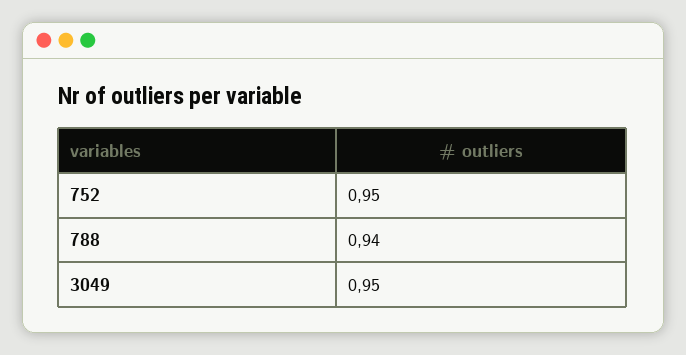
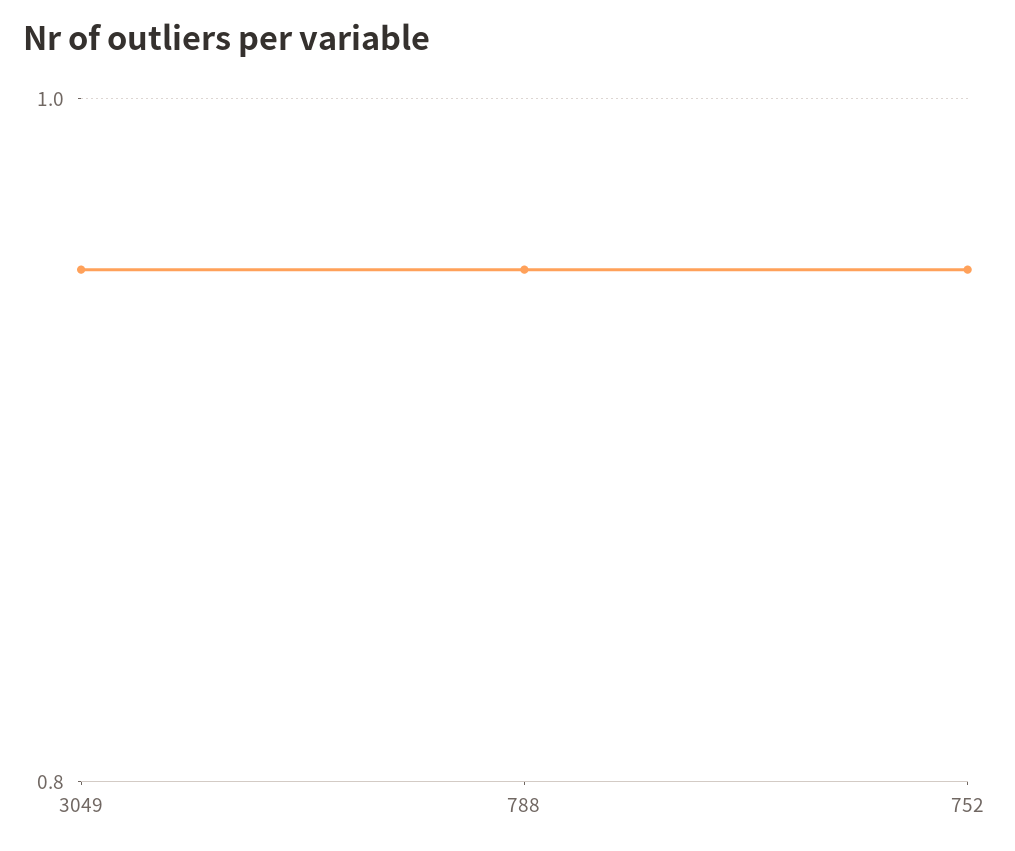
788: 0.94 -> 0.95

